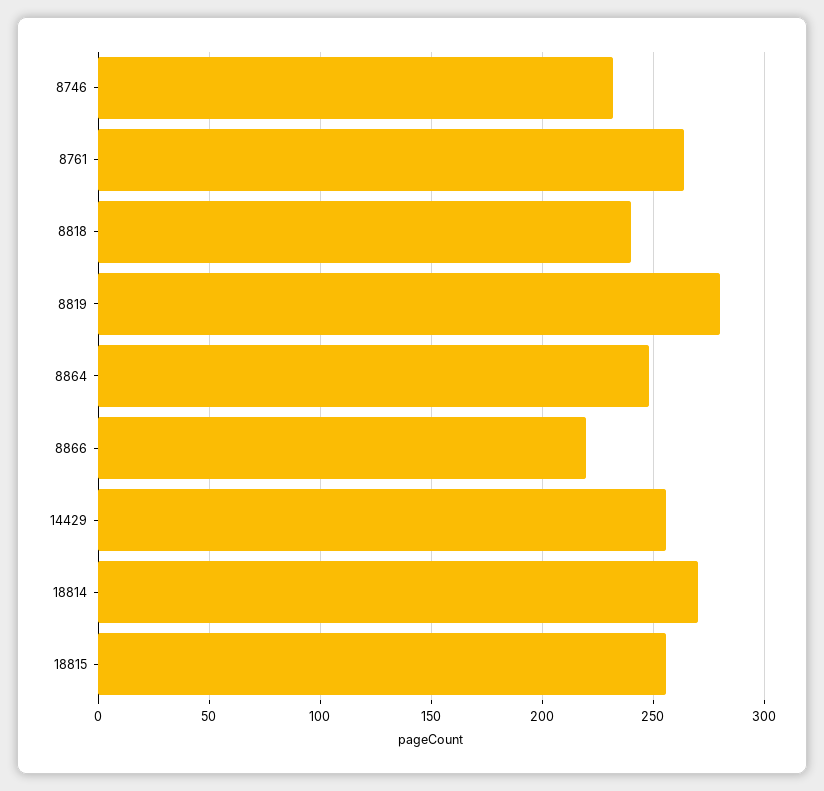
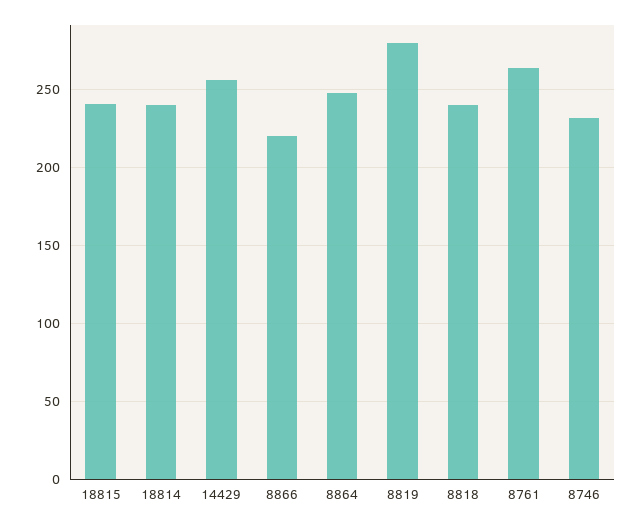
18814: 270 -> 240
18815: 255 -> 240

